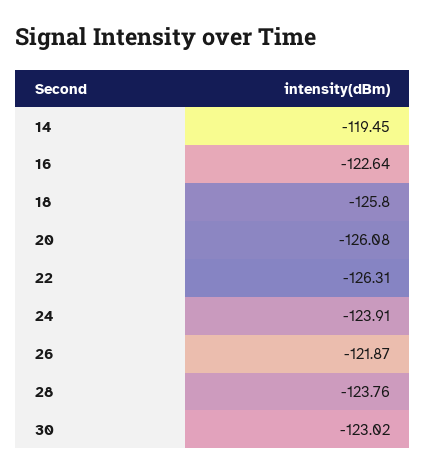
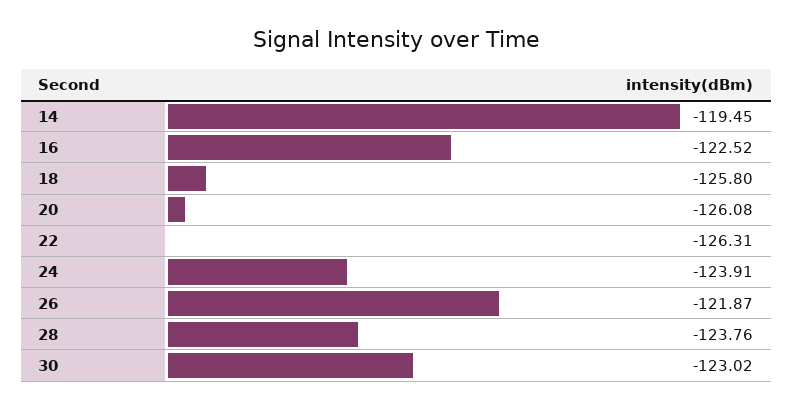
16: -122.64 -> -122.52

